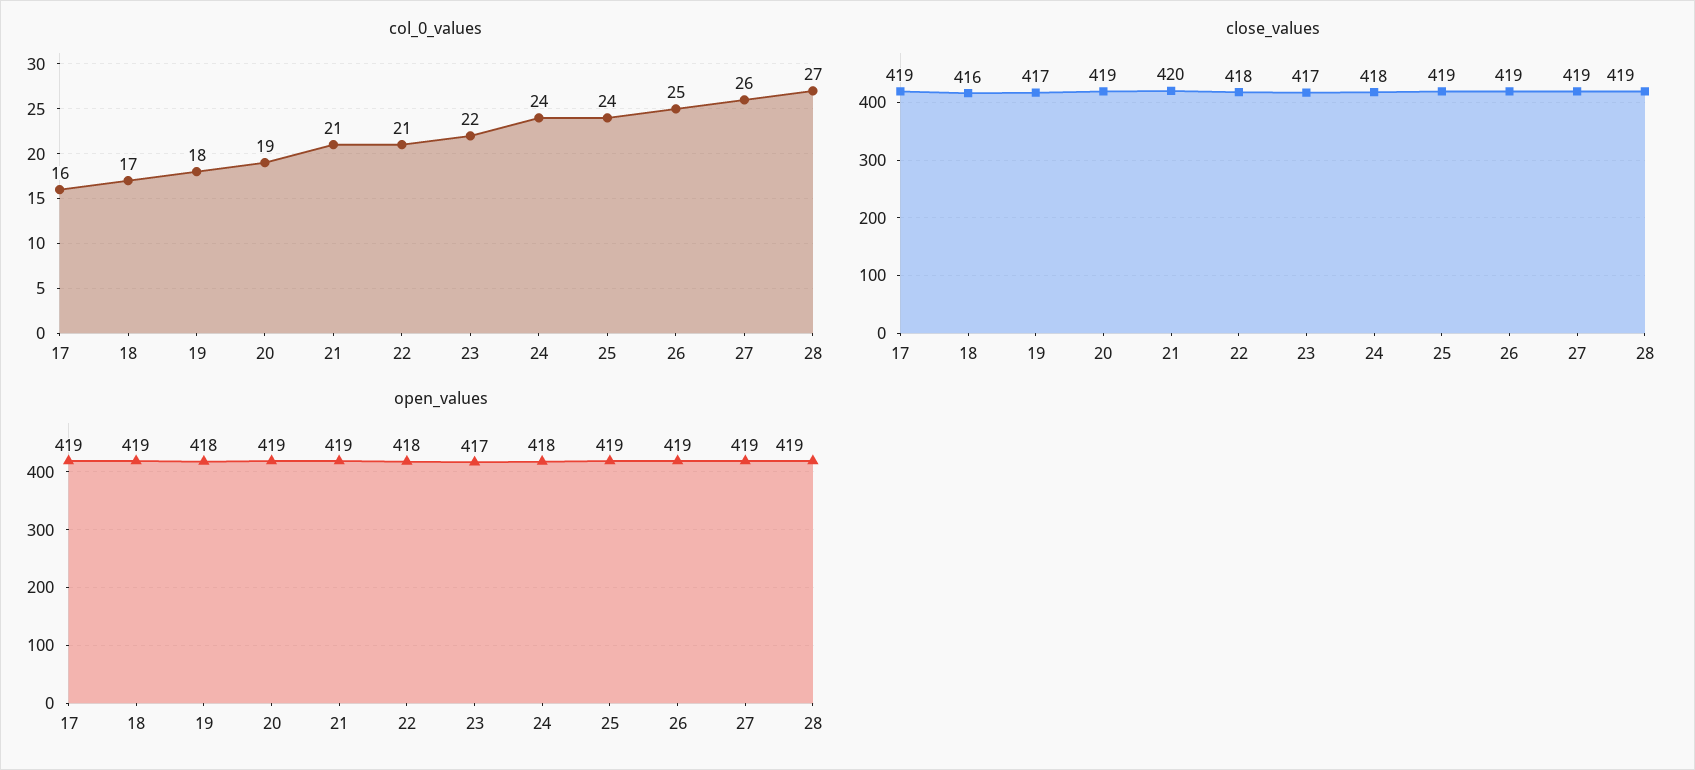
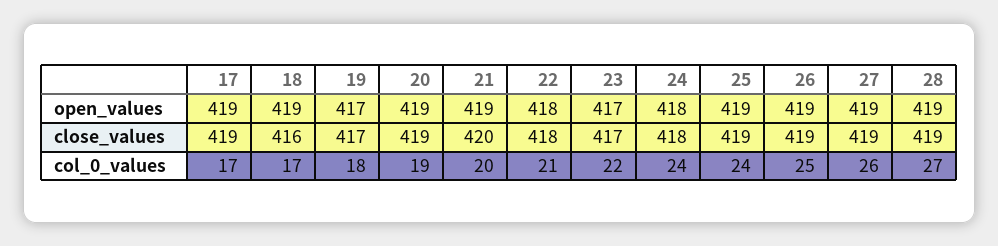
col_0_values, 17: 16 -> 17
col_0_values, 21: 21 -> 20
open_values, 19: 418 -> 417

